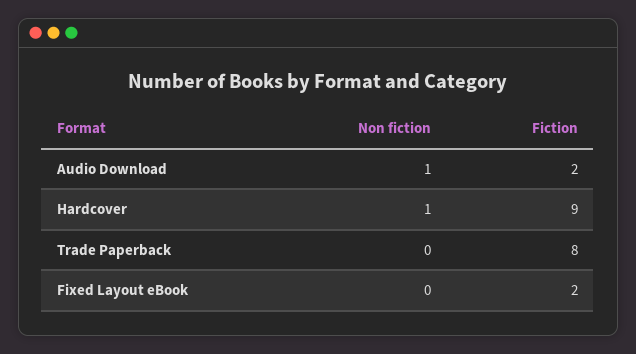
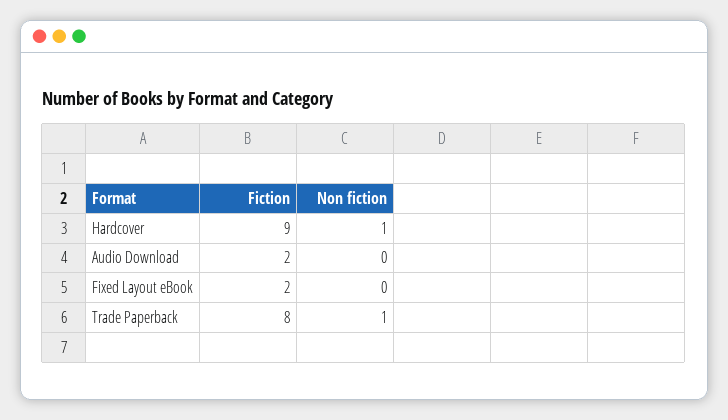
Non fiction, Audio Download: 1 -> 0
Non fiction, Trade Paperback: 0 -> 1

